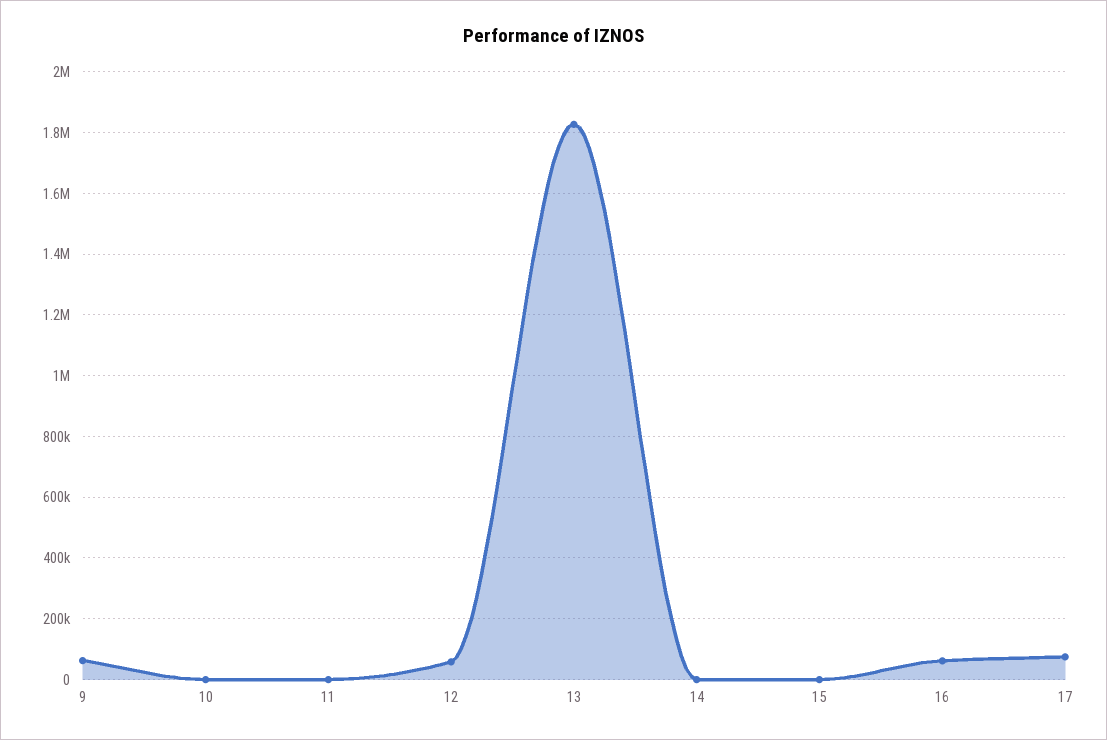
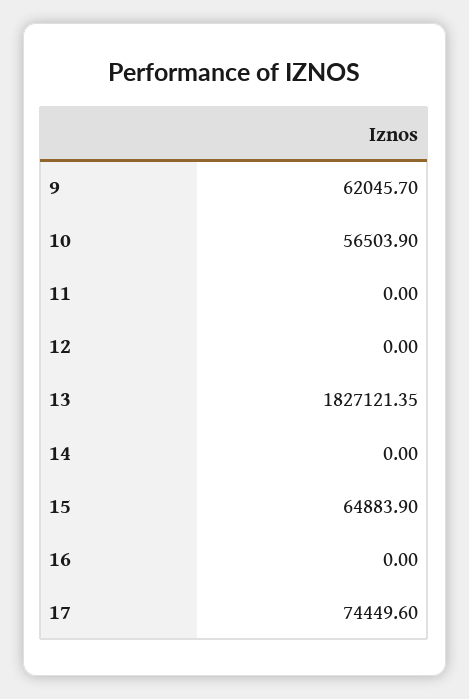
10: 0 -> 56503.9
12: 60000 -> 0
15: 0 -> 64883.9
16: 60000 -> 0

